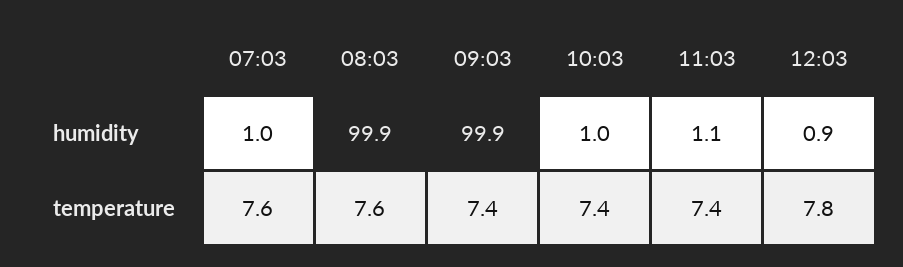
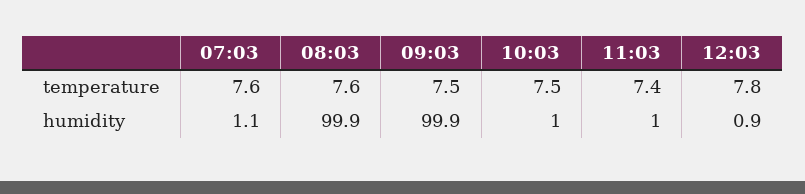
07:03, humidity: 1 -> 1.1
11:03, humidity: 1.1 -> 1
09:03, temperature: 7.4 -> 7.5
10:03, temperature: 7.4 -> 7.5

